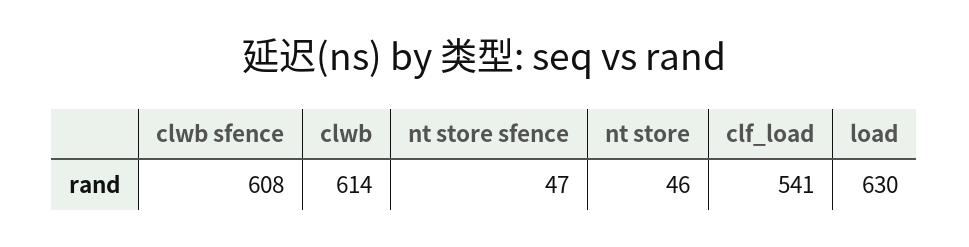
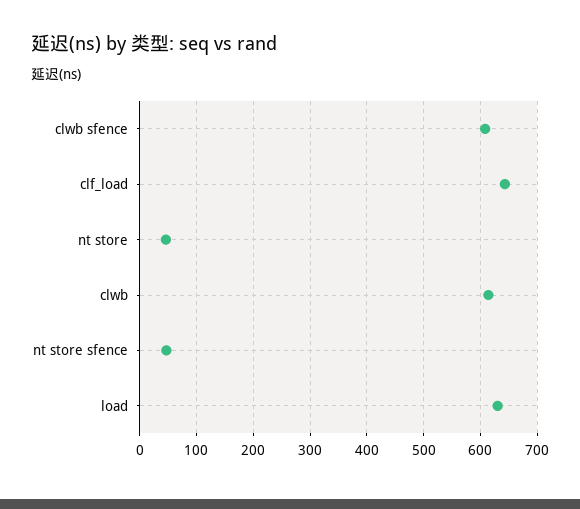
clf_load: 541 -> 640

